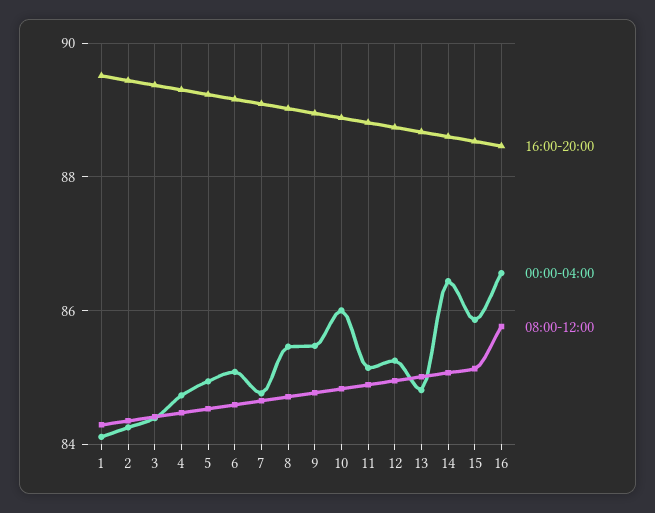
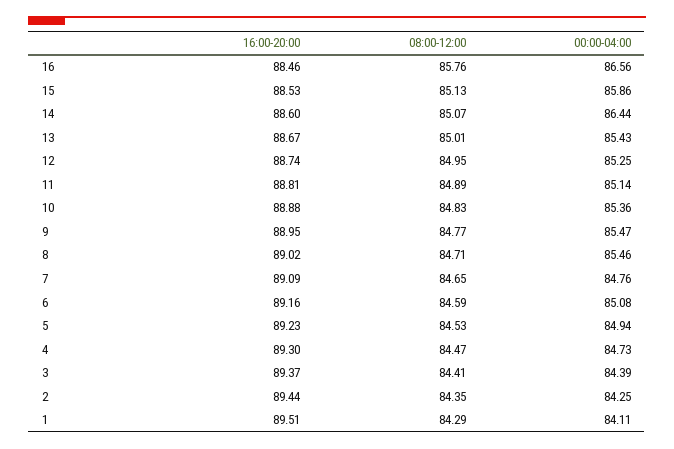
00:00-04:00, 10: 86 -> 85.36
00:00-04:00, 13: 84.8 -> 85.43

